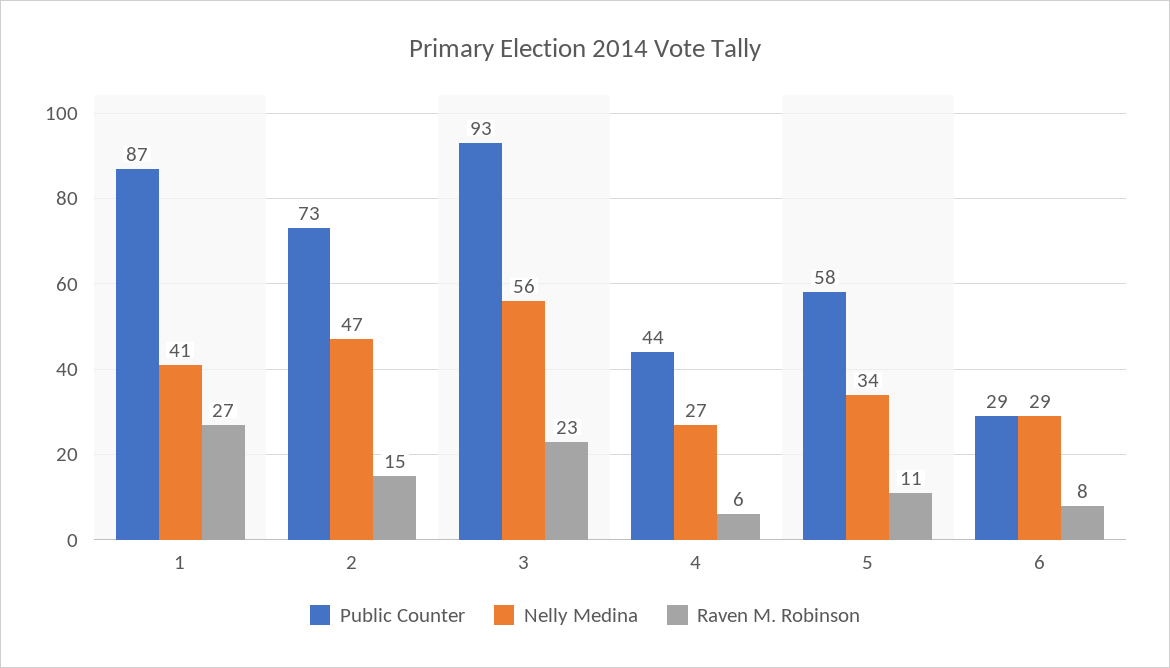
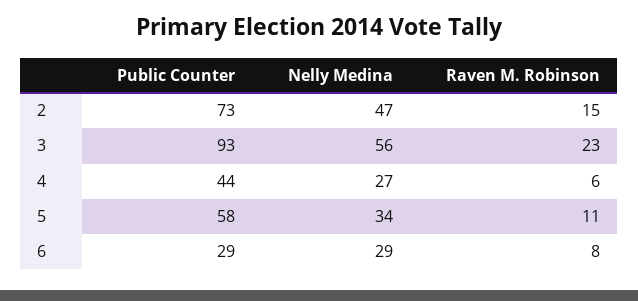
Public Counter, 1: 87 -> none
Nelly Medina, 1: 41 -> none
Raven M. Robinson, 1: 27 -> none

